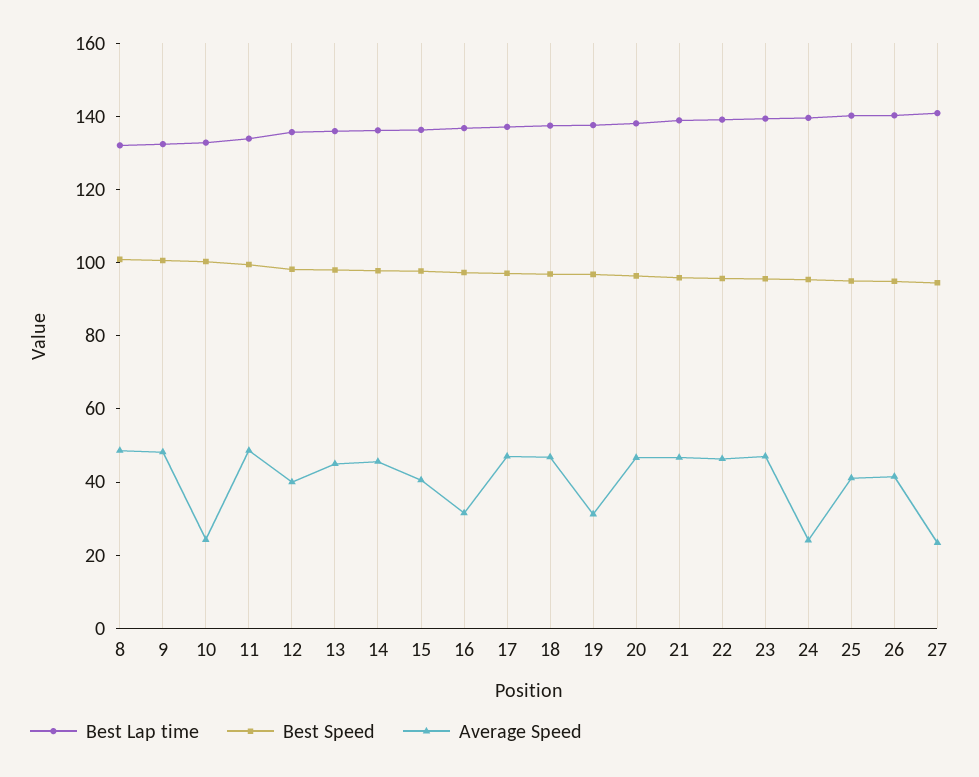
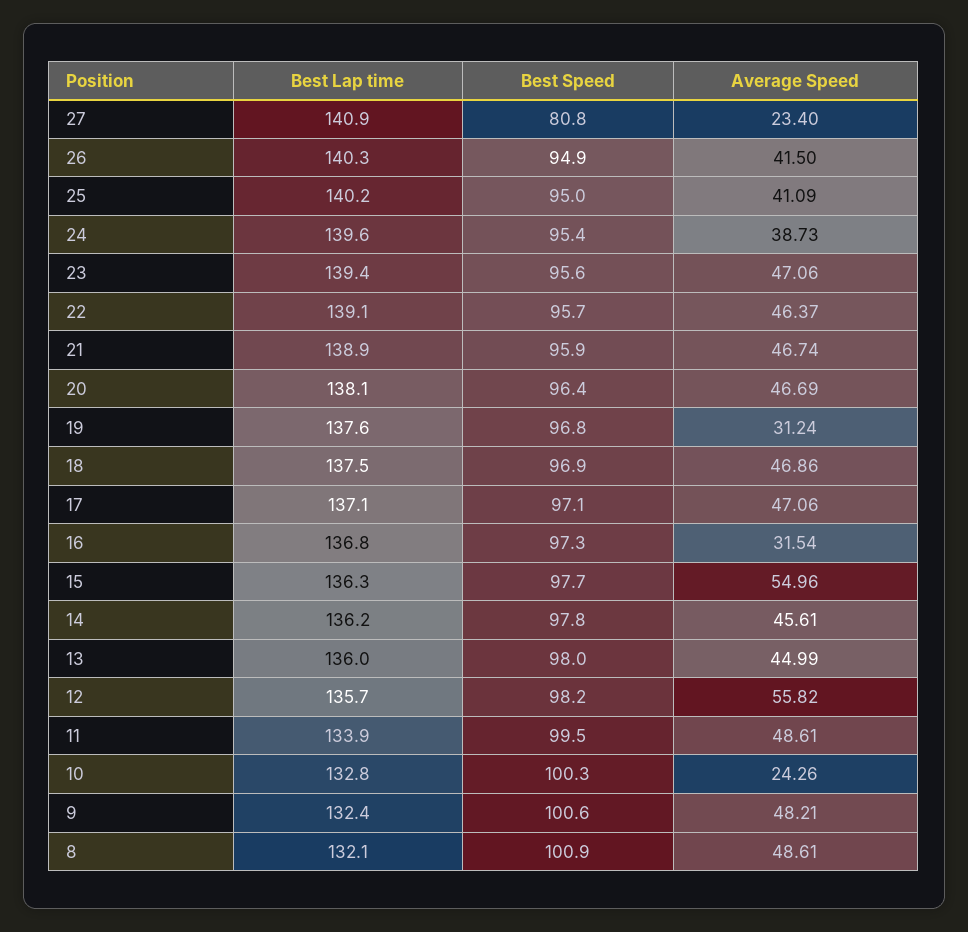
Average Speed, 12: 40 -> 55.82
Average Speed, 15: 40 -> 54.96
Average Speed, 24: 25 -> 38.73
Best Speed, 27: 95 -> 80.8

